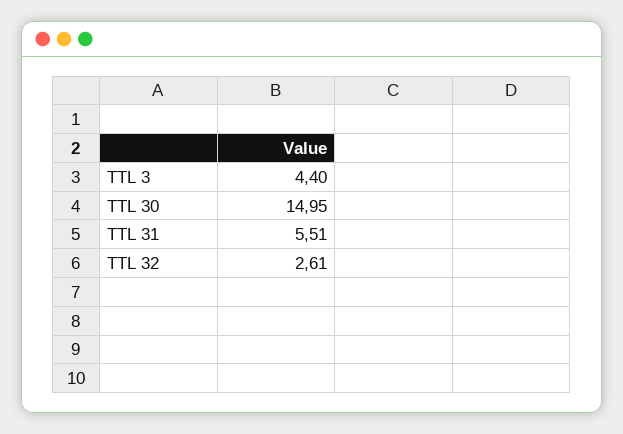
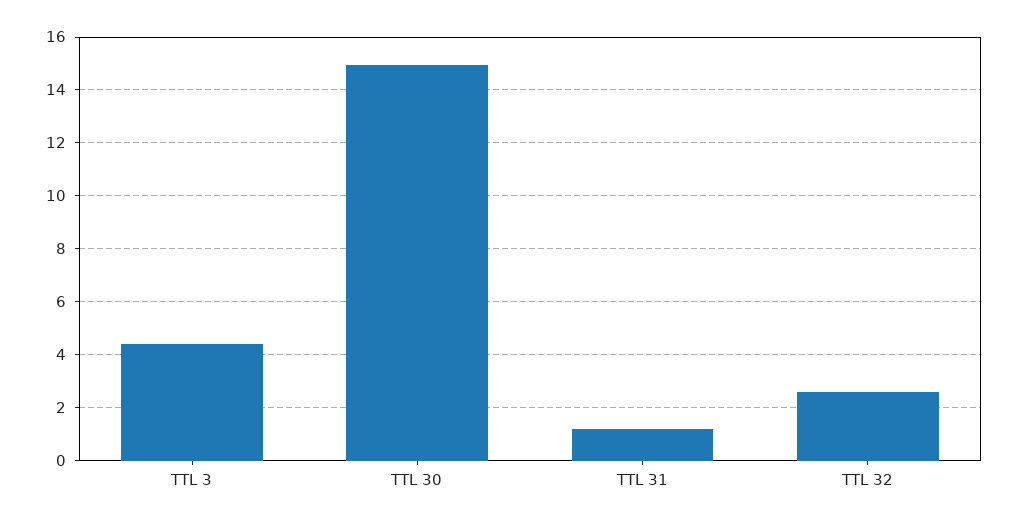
TTL 31: 5.51 -> 1.25

